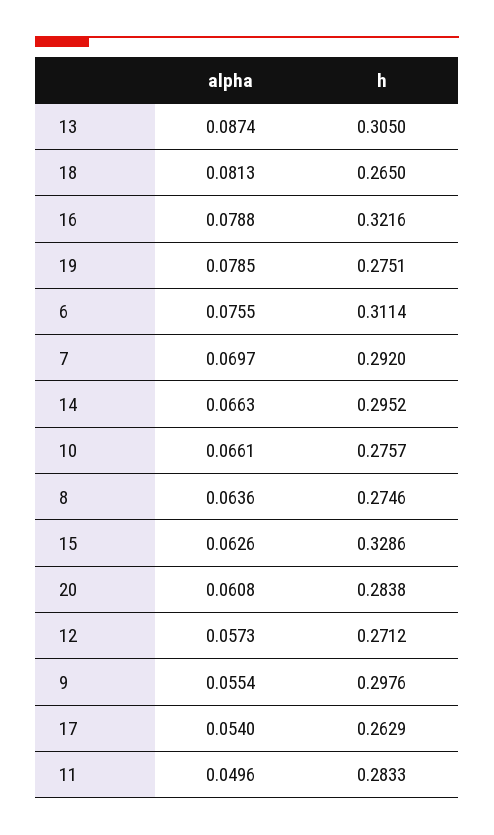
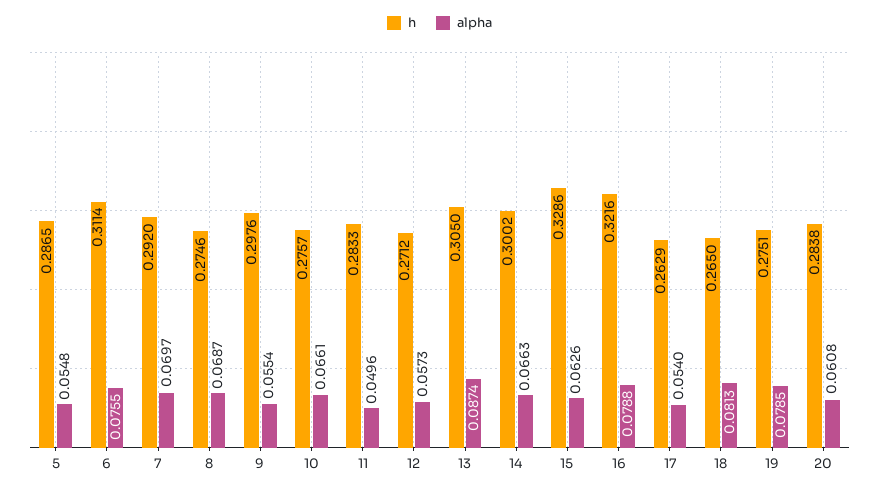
h, 14: 0.2952 -> 0.3002
alpha, 8: 0.0636 -> 0.0687
h, 5: none -> 0.2865
alpha, 5: none -> 0.0548

